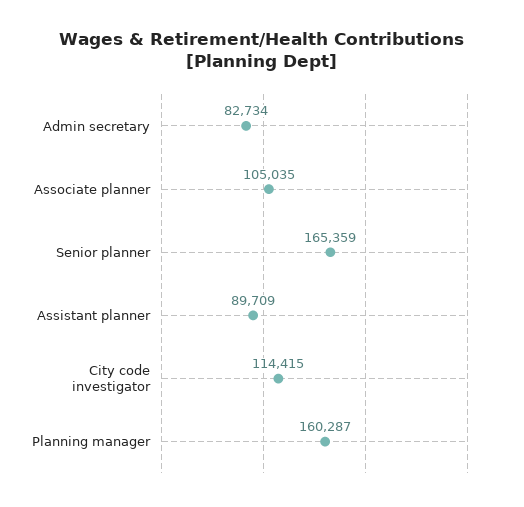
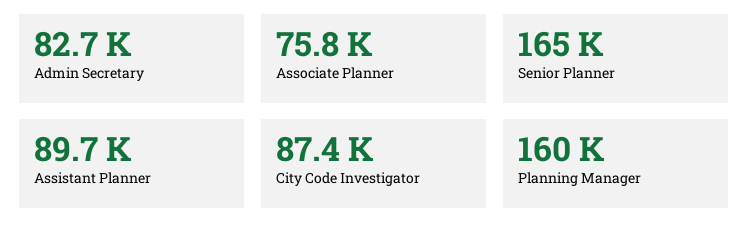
Associate planner: 105035 -> 75800
City code investigator: 114415 -> 87400

